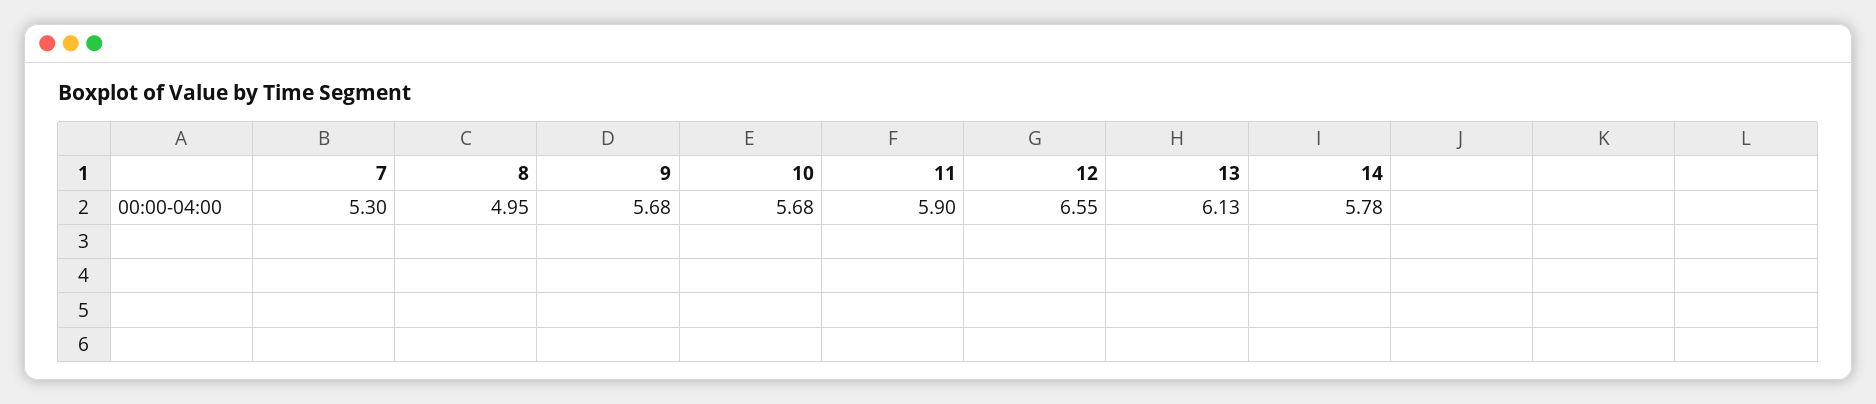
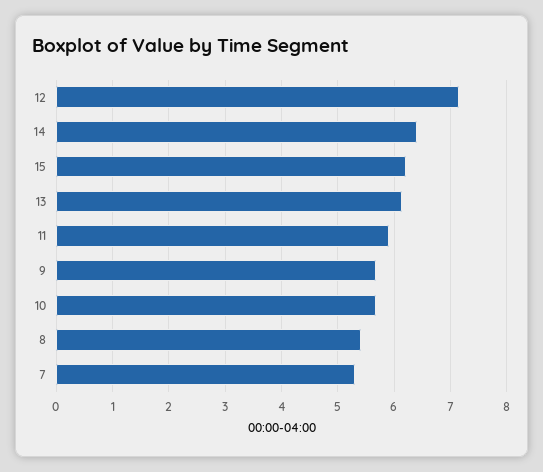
8: 4.95 -> 5.4
12: 6.55 -> 7.2
14: 5.78 -> 6.4
15: none -> 6.2

